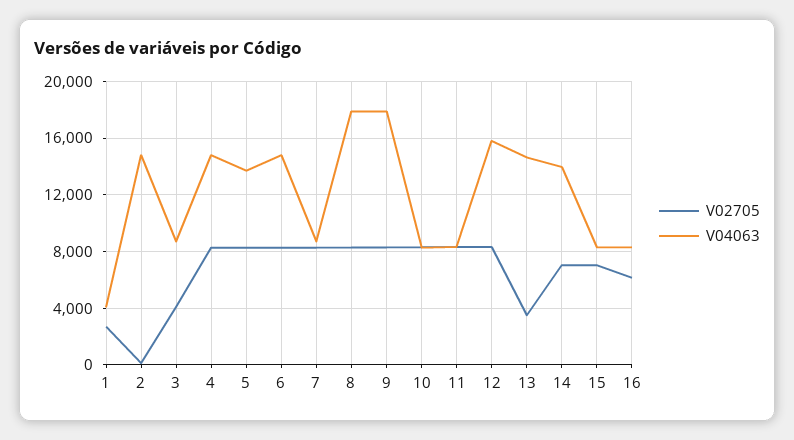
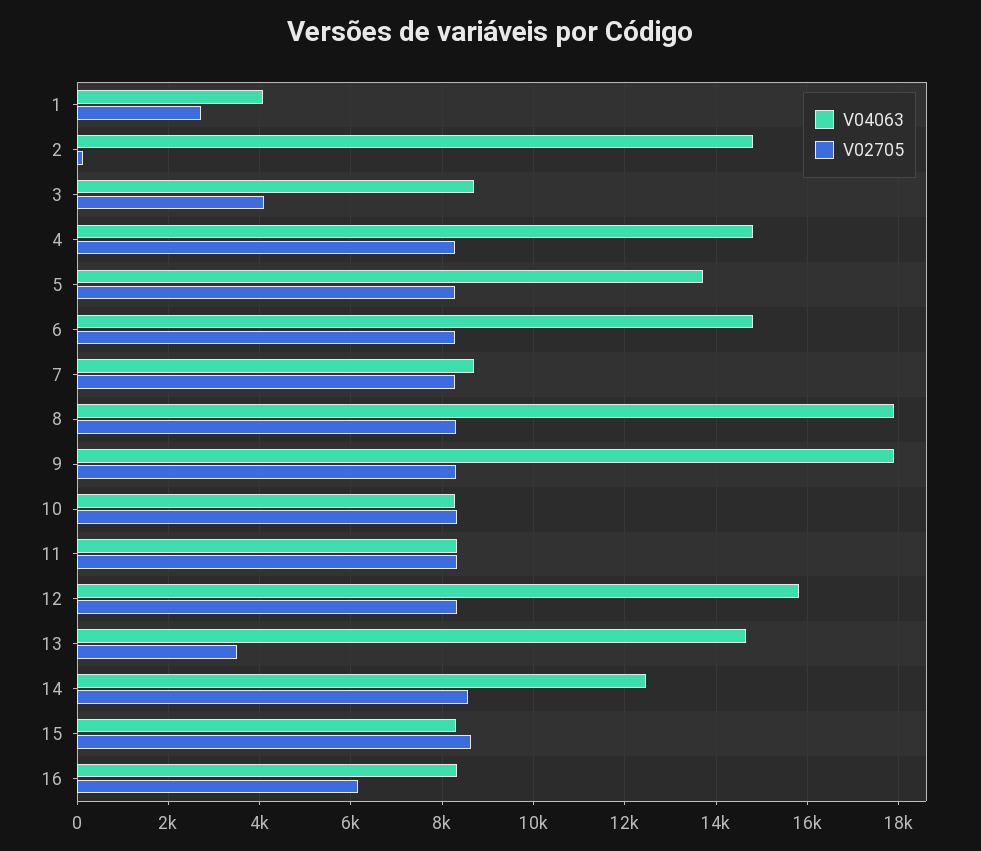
V02705, 14: 7000 -> 8600
V04063, 14: 14000 -> 12400
V02705, 15: 7000 -> 8600

